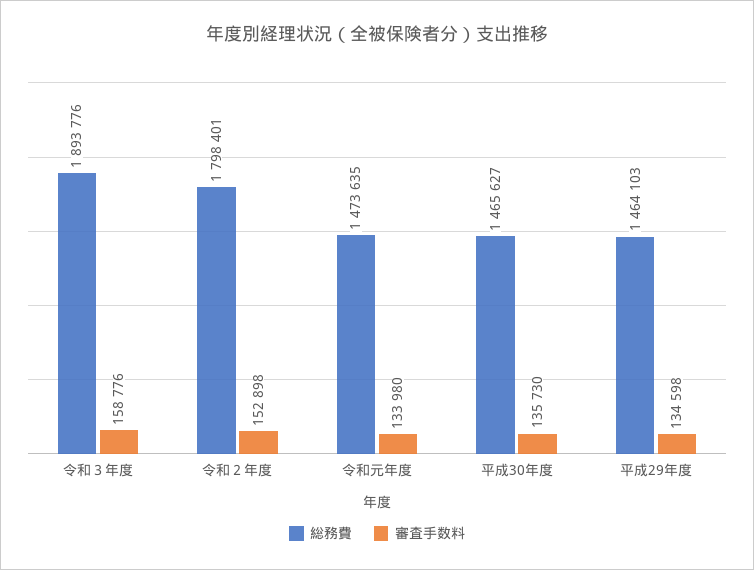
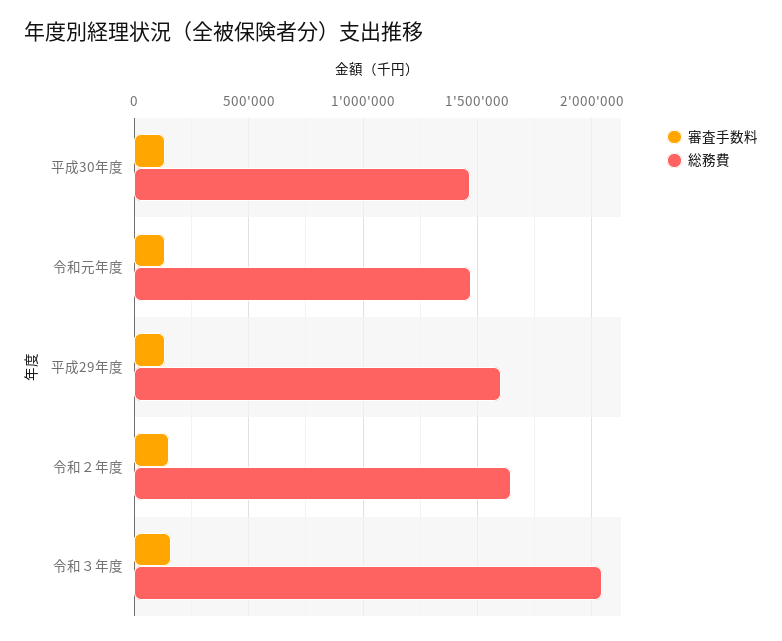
総務費, 令和３年度: 1893776 -> 2050000
総務費, 令和２年度: 1798401 -> 1650000
総務費, 平成29年度: 1464103 -> 1600000

